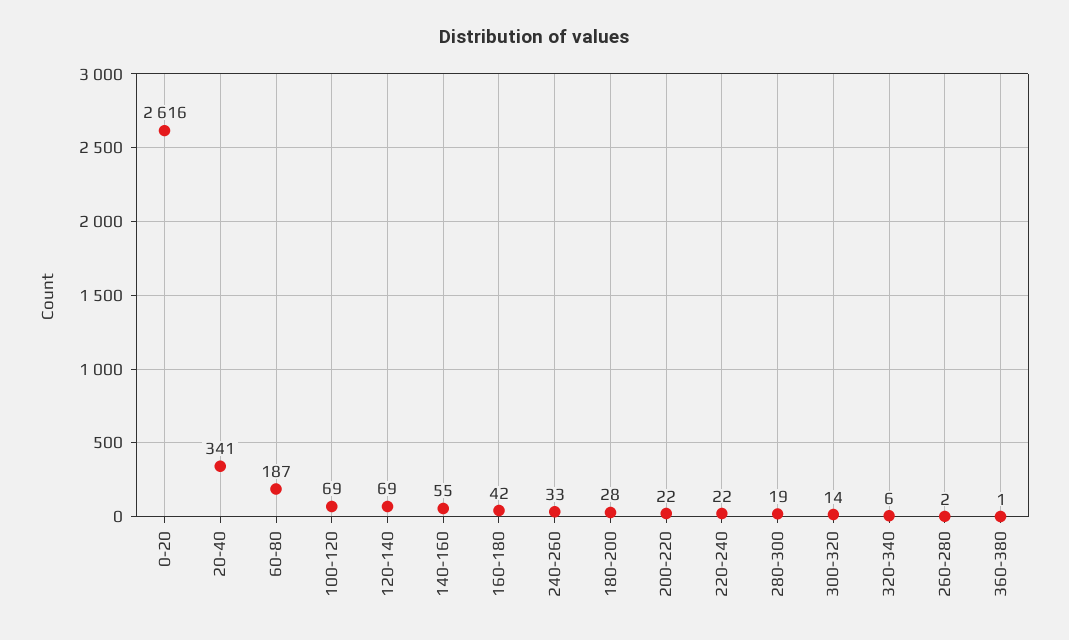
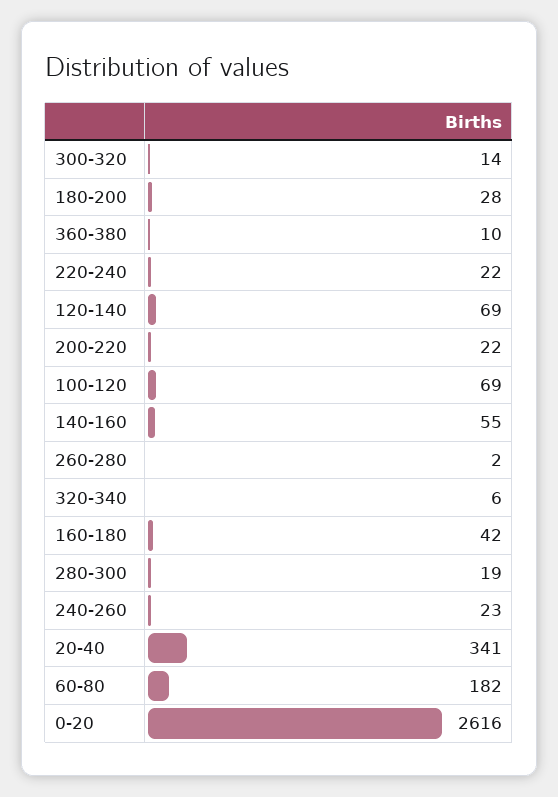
60-80: 187 -> 182
240-260: 33 -> 23
360-380: 1 -> 10

